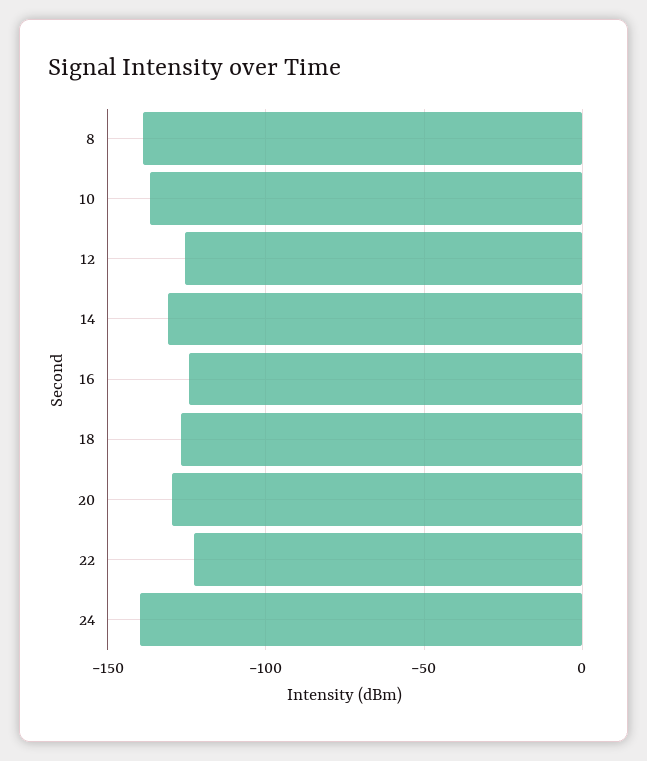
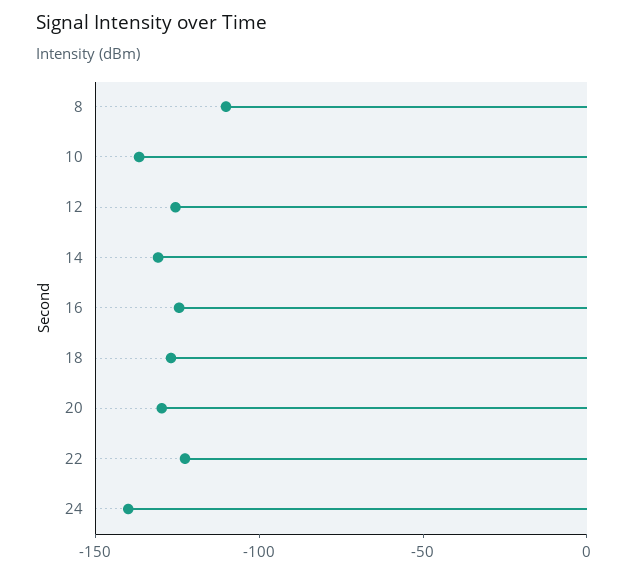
8: -140 -> -110

